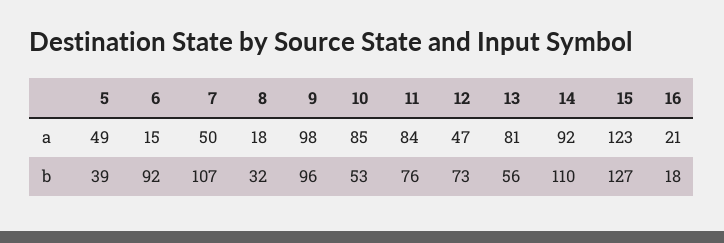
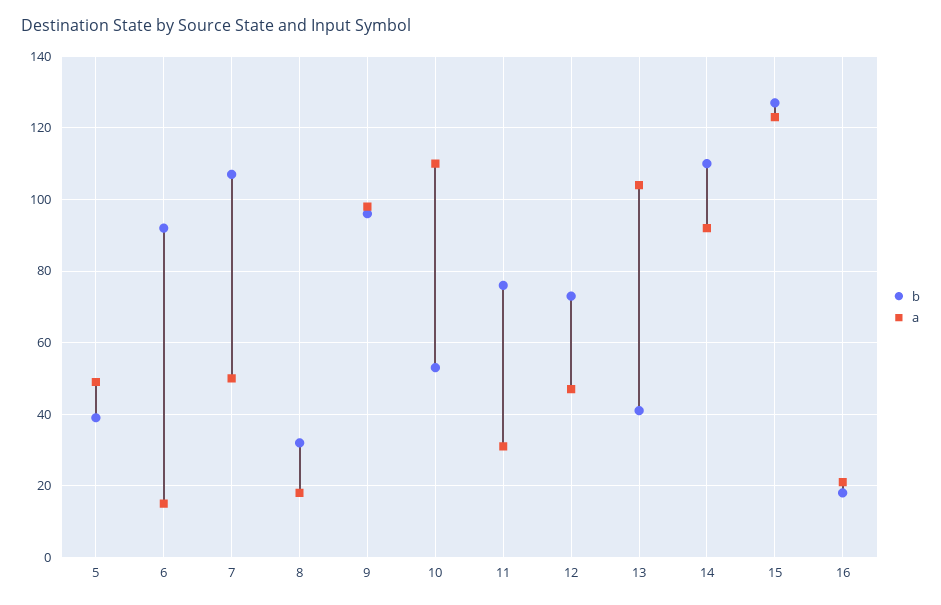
a, 10: 85 -> 110
a, 11: 84 -> 30
a, 13: 81 -> 105
b, 13: 56 -> 40

